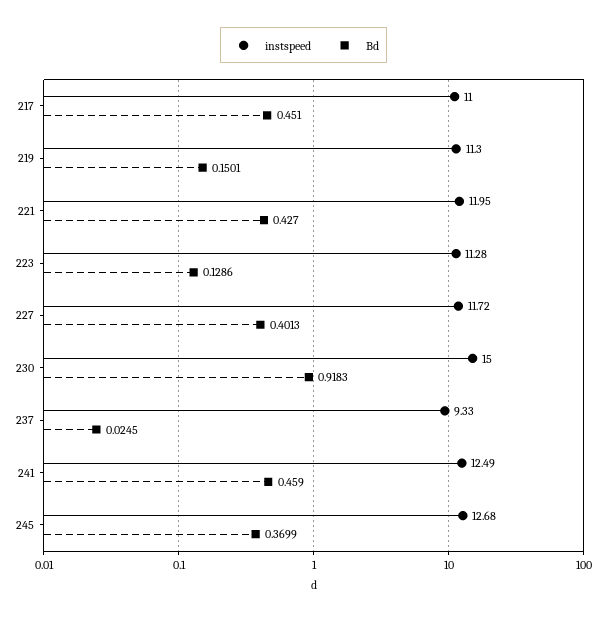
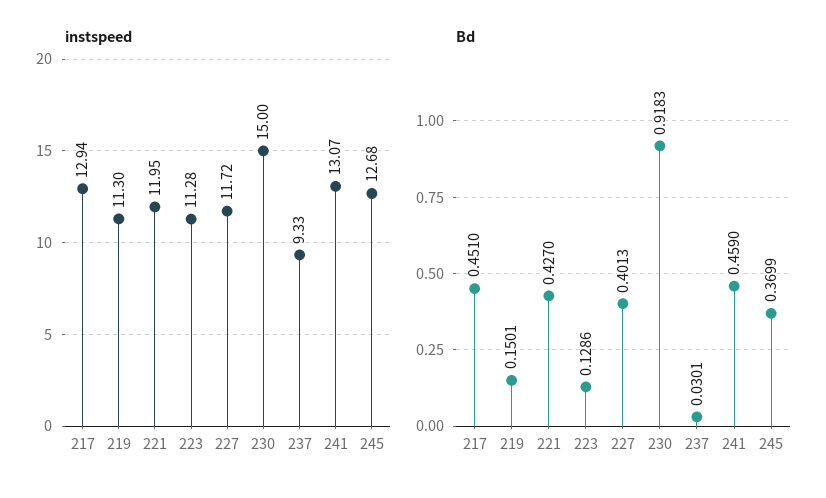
instspeed, 217: 11 -> 12.94
Bd, 237: 0.0245 -> 0.0301
instspeed, 241: 12.49 -> 13.07

